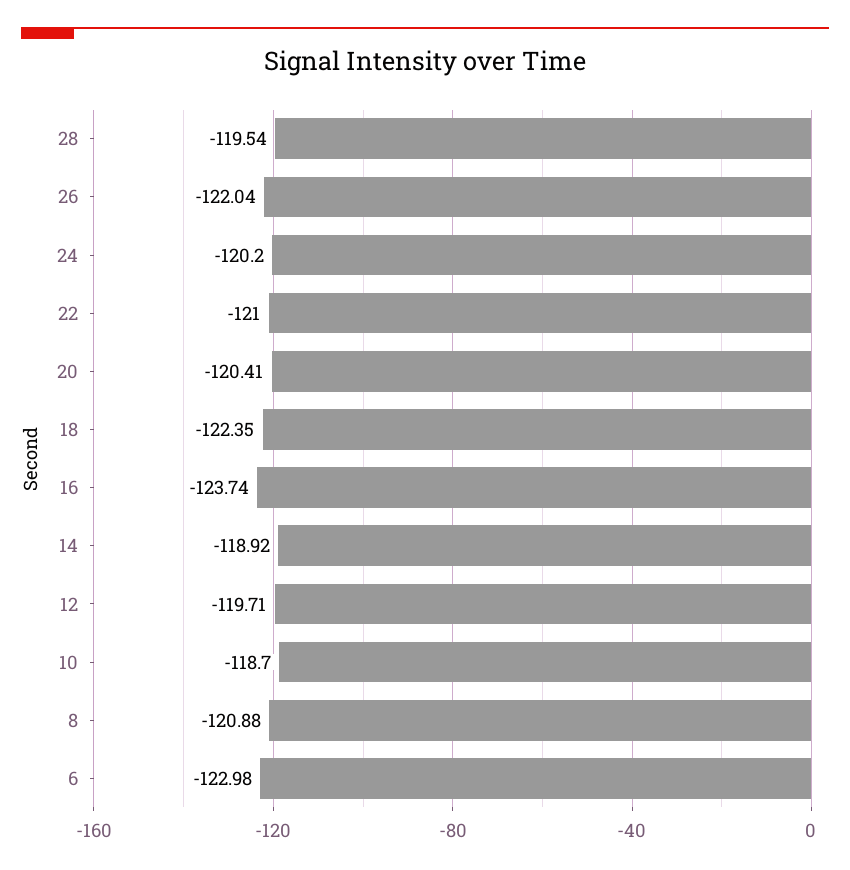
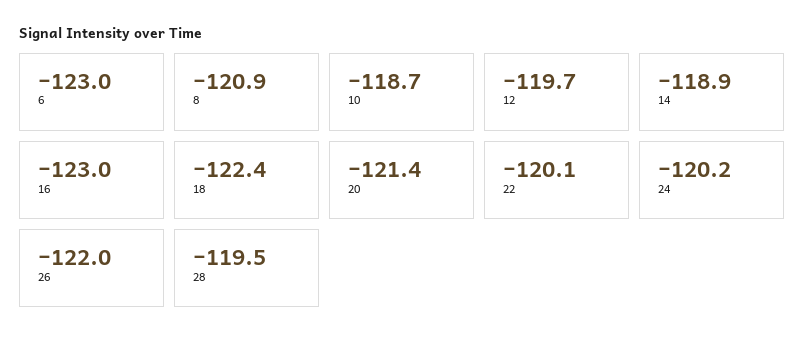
22: -121 -> -120.1
20: -120.41 -> -121.4
16: -123.74 -> -123

